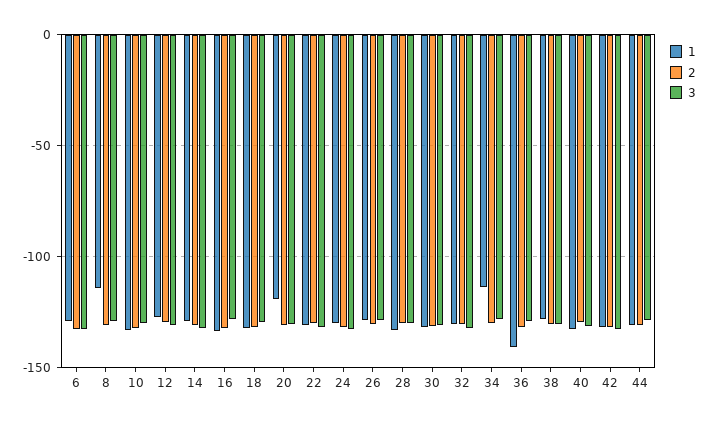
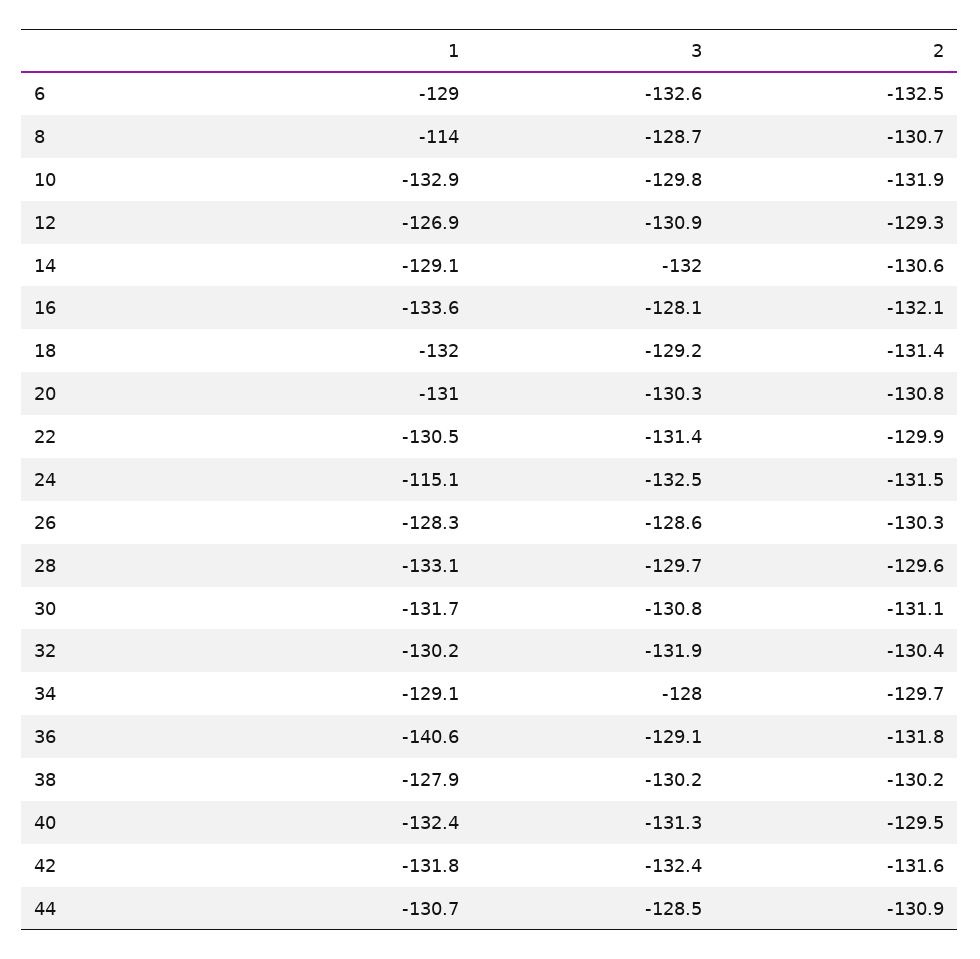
1, 20: -120 -> -131
1, 24: -130 -> -115.1
1, 34: -115 -> -129.1

